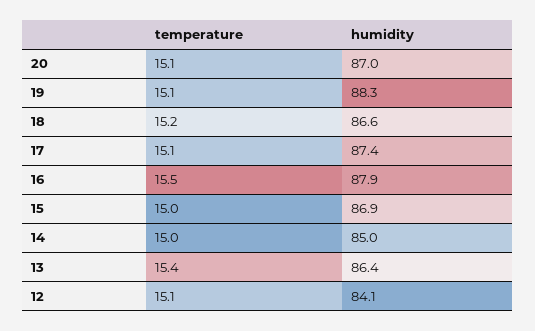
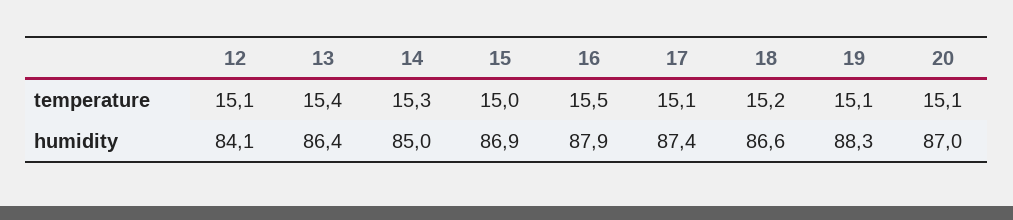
temperature, 14: 15 -> 15.3

